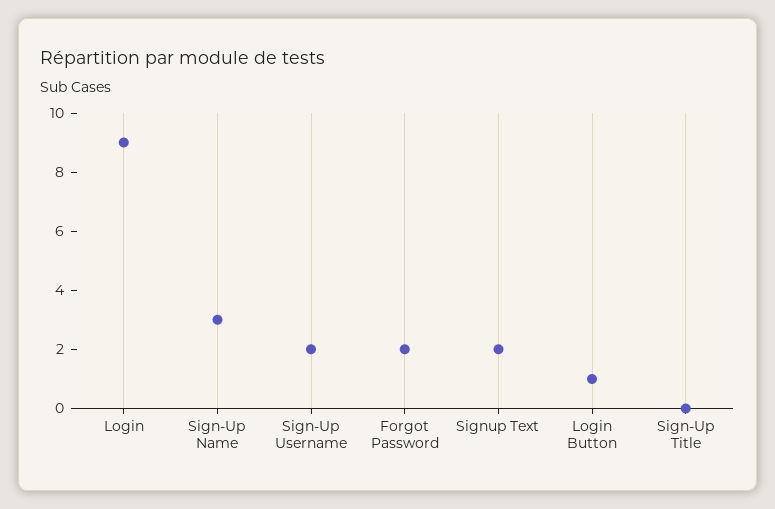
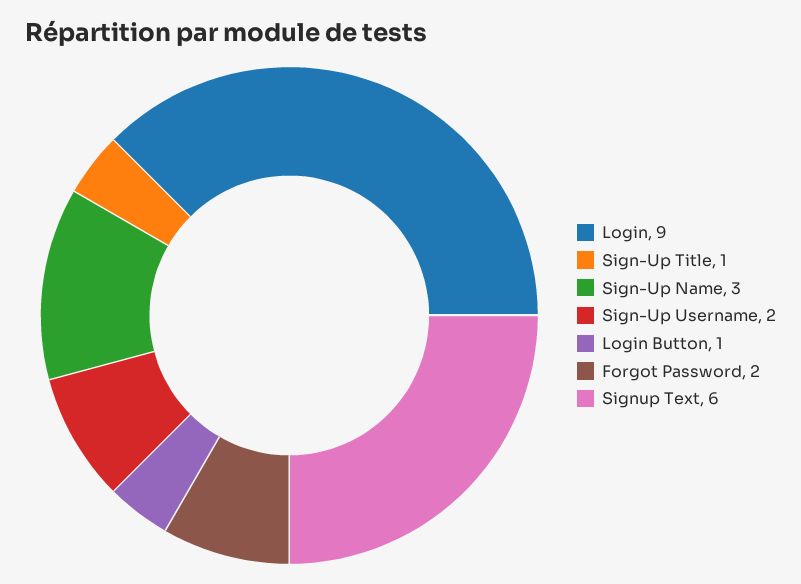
Signup Text: 2 -> 6
Sign-Up Title: 0 -> 1

